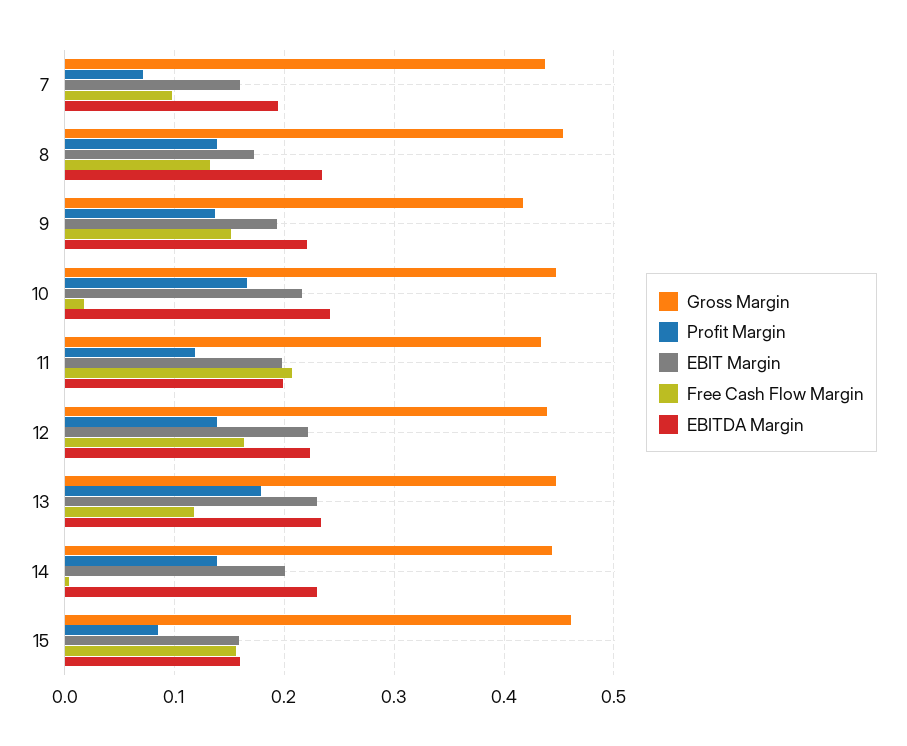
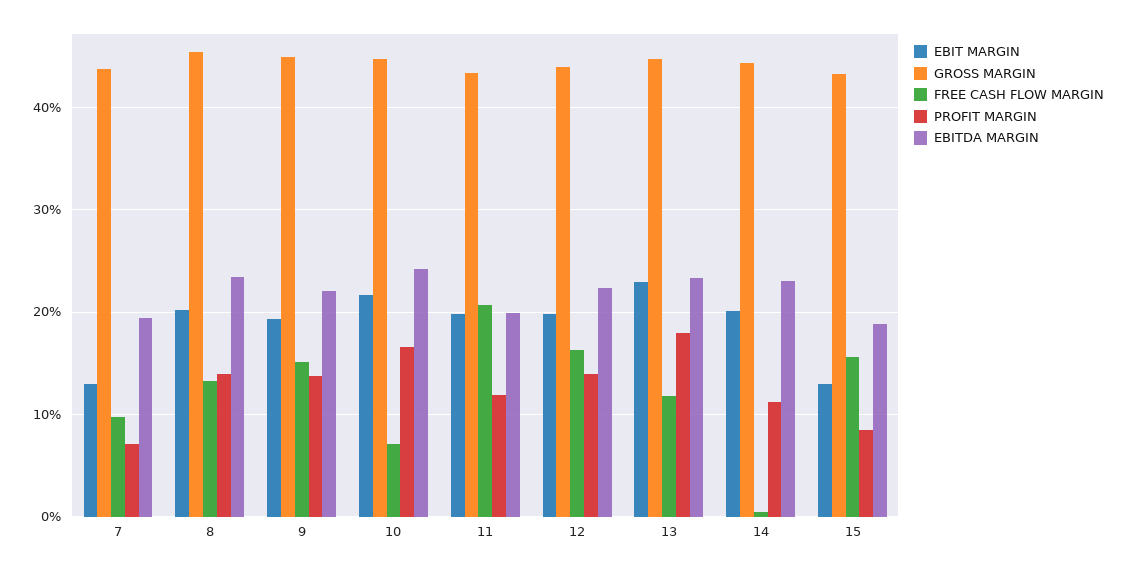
EBIT Margin, 7: 0.16 -> 0.13
EBIT Margin, 8: 0.17 -> 0.2
Gross Margin, 9: 0.42 -> 0.45
Free Cash Flow Margin, 10: 0.02 -> 0.07
EBIT Margin, 12: 0.22 -> 0.2
Profit Margin, 14: 0.14 -> 0.11
Gross Margin, 15: 0.46 -> 0.43
EBIT Margin, 15: 0.16 -> 0.13
EBITDA Margin, 15: 0.16 -> 0.19

